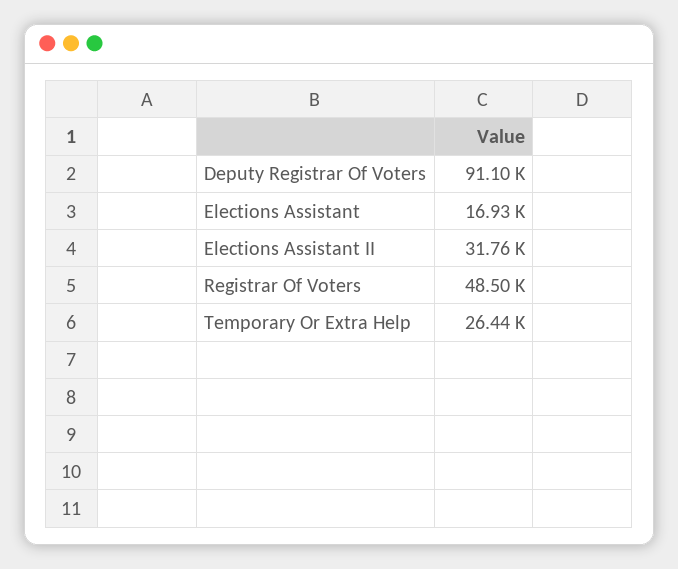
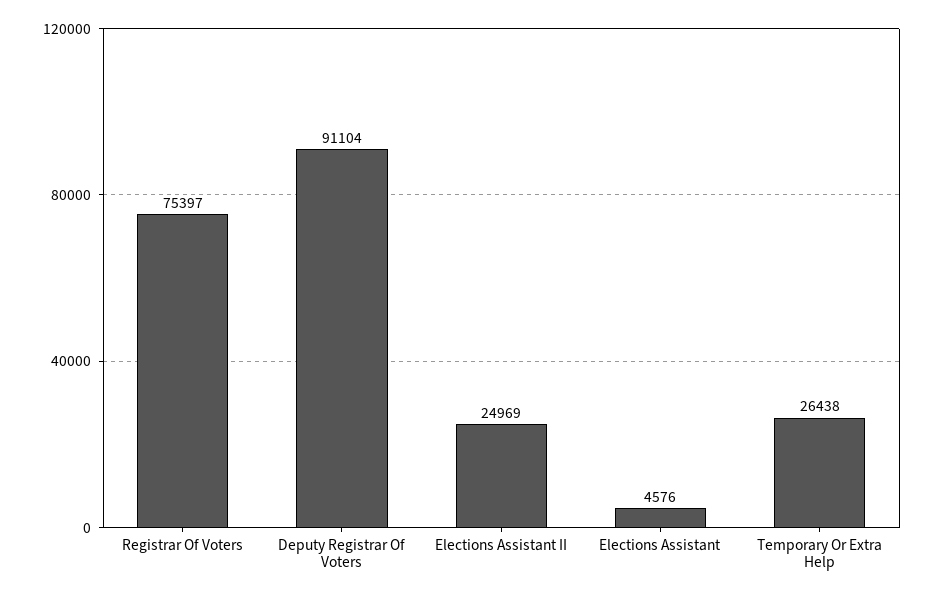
Elections Assistant: 16930 -> 4576
Elections Assistant II: 31760 -> 24969
Registrar Of Voters: 48500 -> 75397

